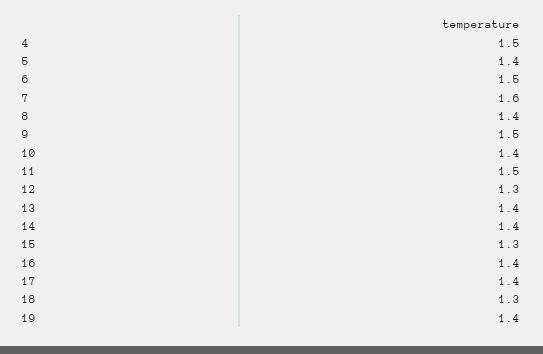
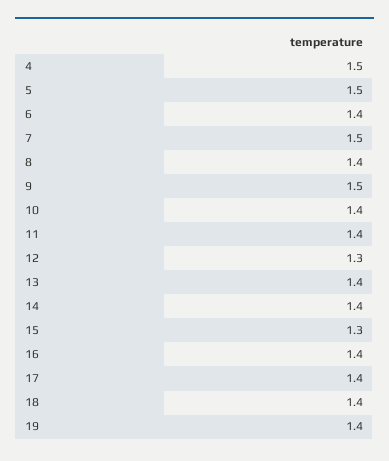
5: 1.4 -> 1.5
6: 1.5 -> 1.4
7: 1.6 -> 1.5
11: 1.5 -> 1.4
18: 1.3 -> 1.4

